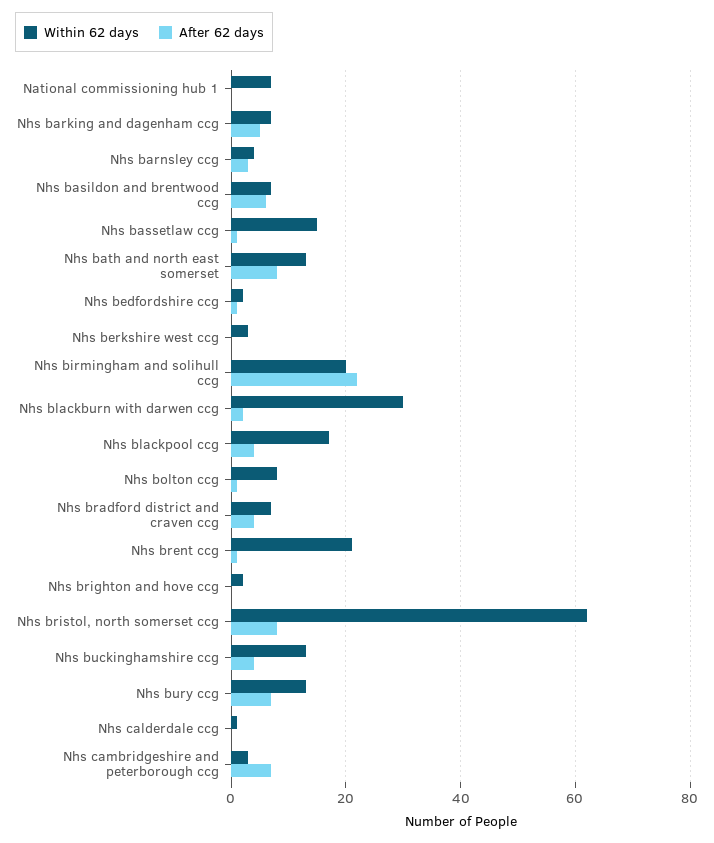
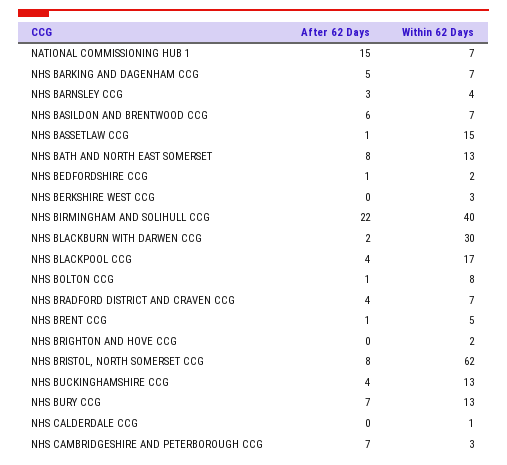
After 62 days, National commissioning hub 1: 0 -> 15
Within 62 days, Nhs birmingham and solihull ccg: 20 -> 40
Within 62 days, Nhs brent ccg: 20 -> 5

